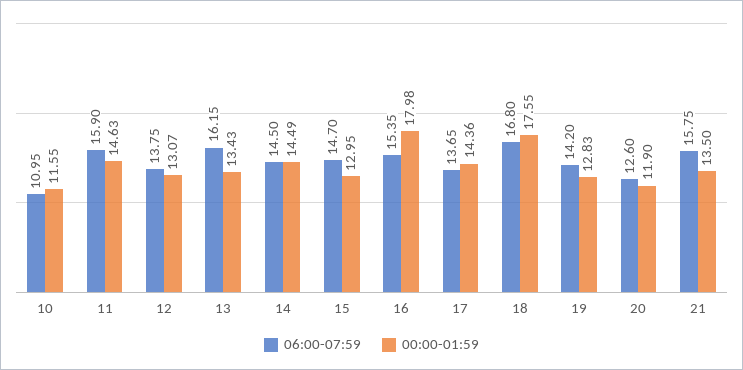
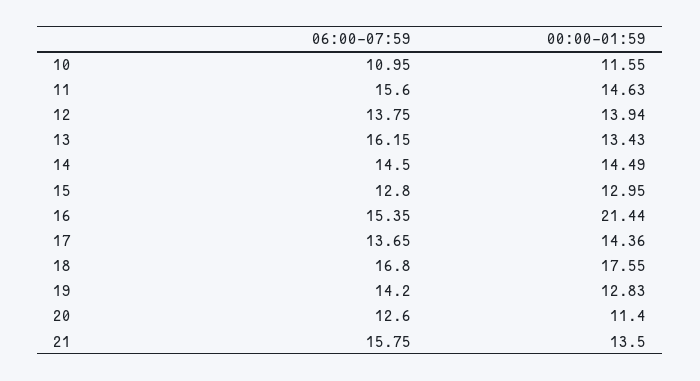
06:00-07:59, 11: 15.9 -> 15.6
00:00-01:59, 12: 13.07 -> 13.94
06:00-07:59, 15: 14.7 -> 12.8
00:00-01:59, 16: 17.98 -> 21.44
00:00-01:59, 20: 11.9 -> 11.4

